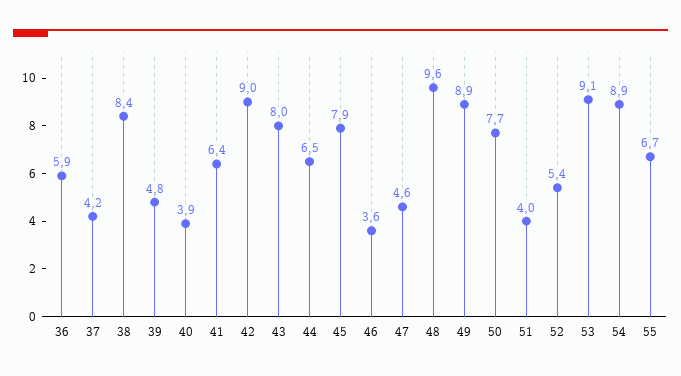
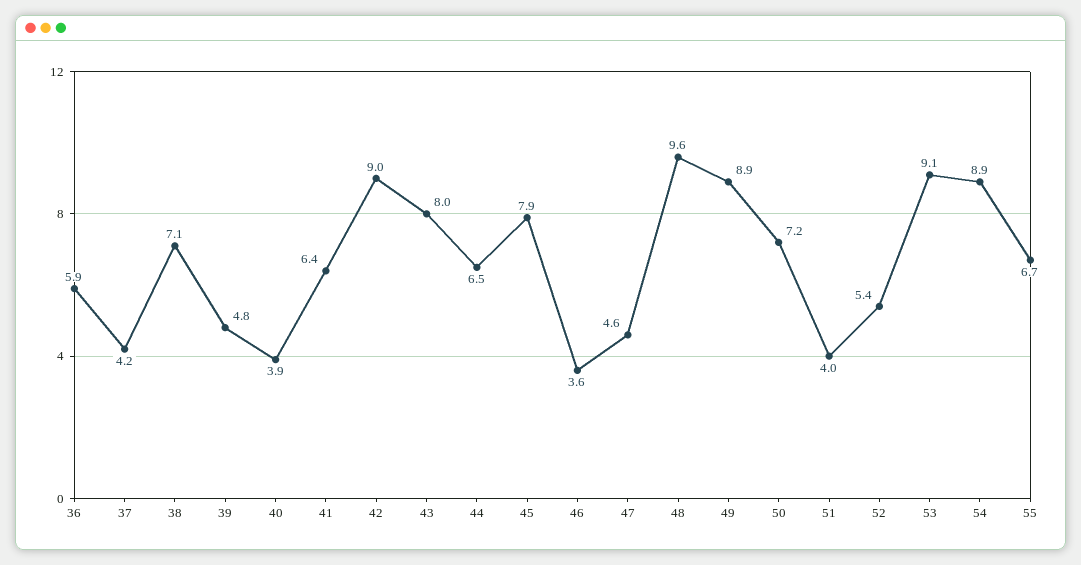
38: 8.4 -> 7.1
50: 7.7 -> 7.2

